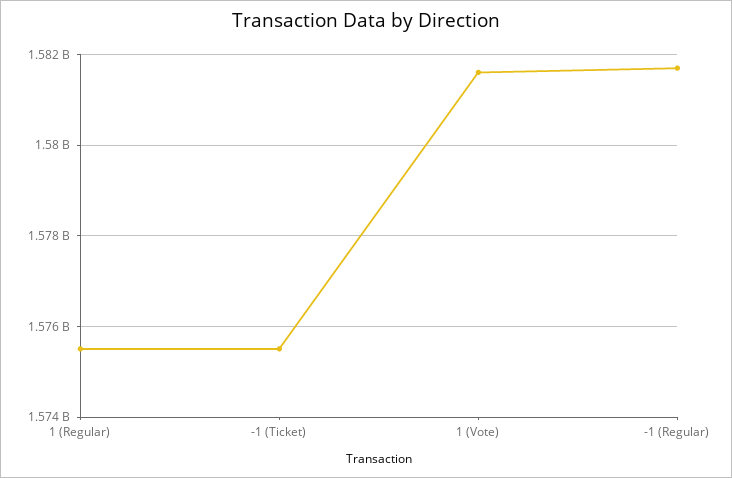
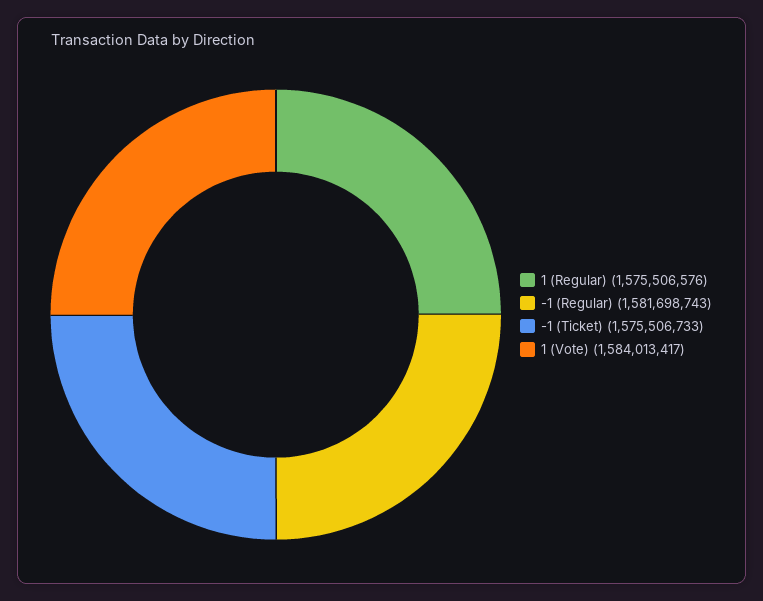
1 (Vote): 1581600000 -> 1584013417

